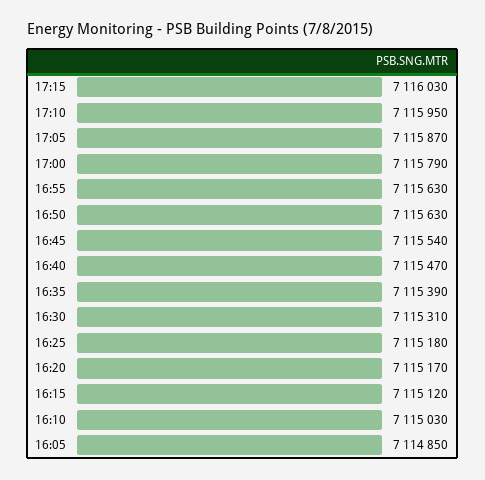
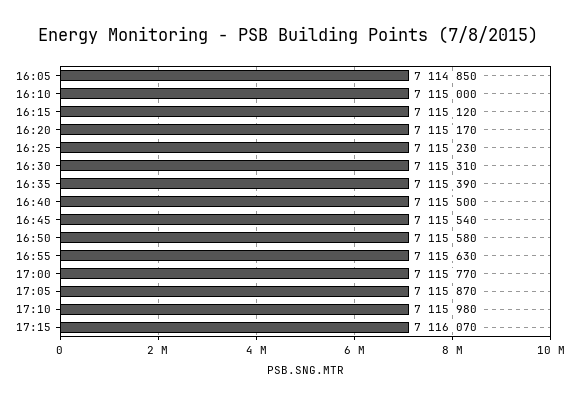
17:15: 7116030 -> 7116070
17:10: 7115950 -> 7115980
17:00: 7115790 -> 7115770
16:50: 7115630 -> 7115580
16:40: 7115470 -> 7115500
16:25: 7115180 -> 7115230
16:10: 7115030 -> 7115000

